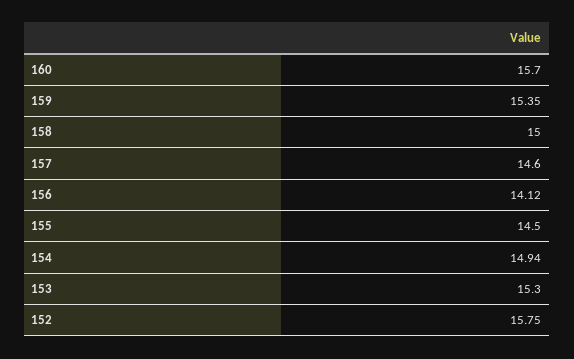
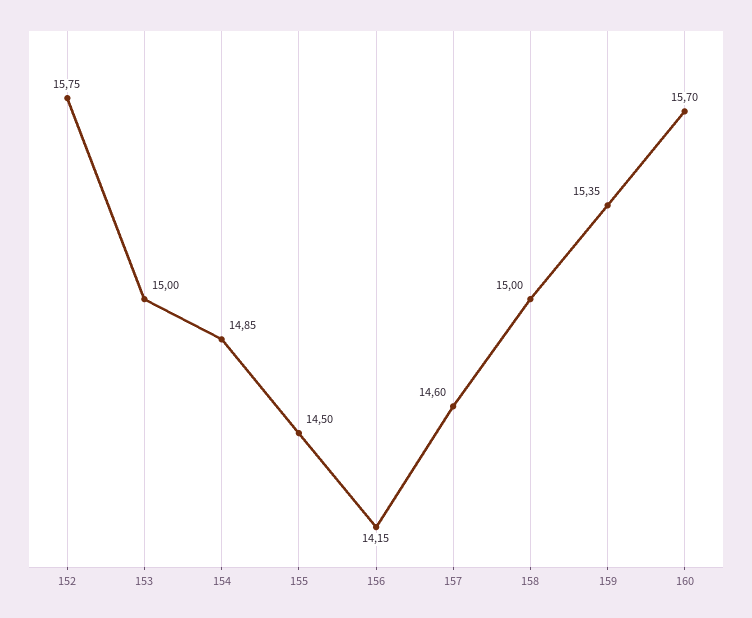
156: 14.12 -> 14.15
154: 14.94 -> 14.85
153: 15.3 -> 15

